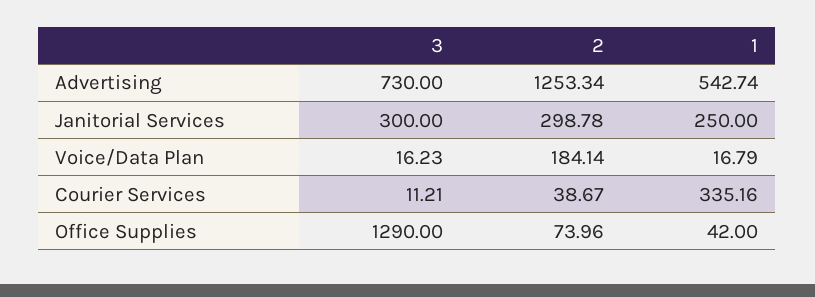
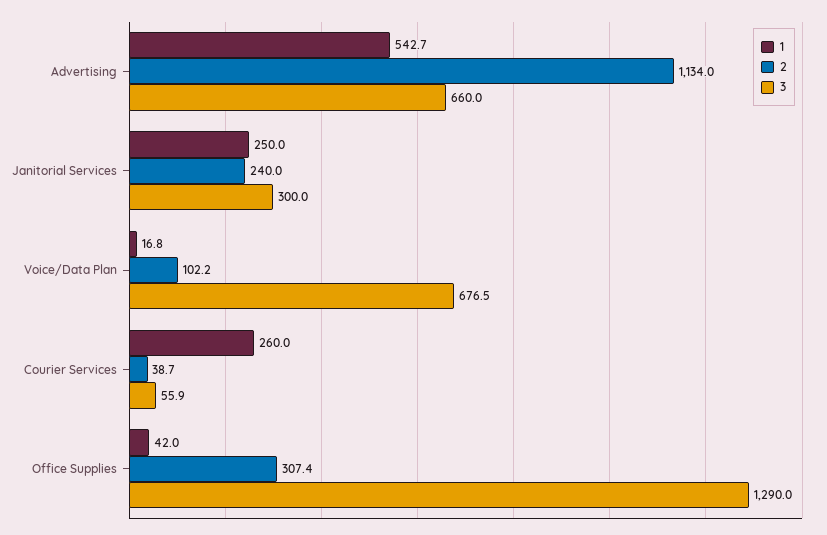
3, Advertising: 730 -> 660
2, Advertising: 1253.34 -> 1134
2, Janitorial Services: 298.78 -> 240
3, Voice/Data Plan: 16.23 -> 676.5
2, Voice/Data Plan: 184.14 -> 102.2
3, Courier Services: 11.21 -> 55.9
1, Courier Services: 335.16 -> 260
2, Office Supplies: 73.96 -> 307.4

